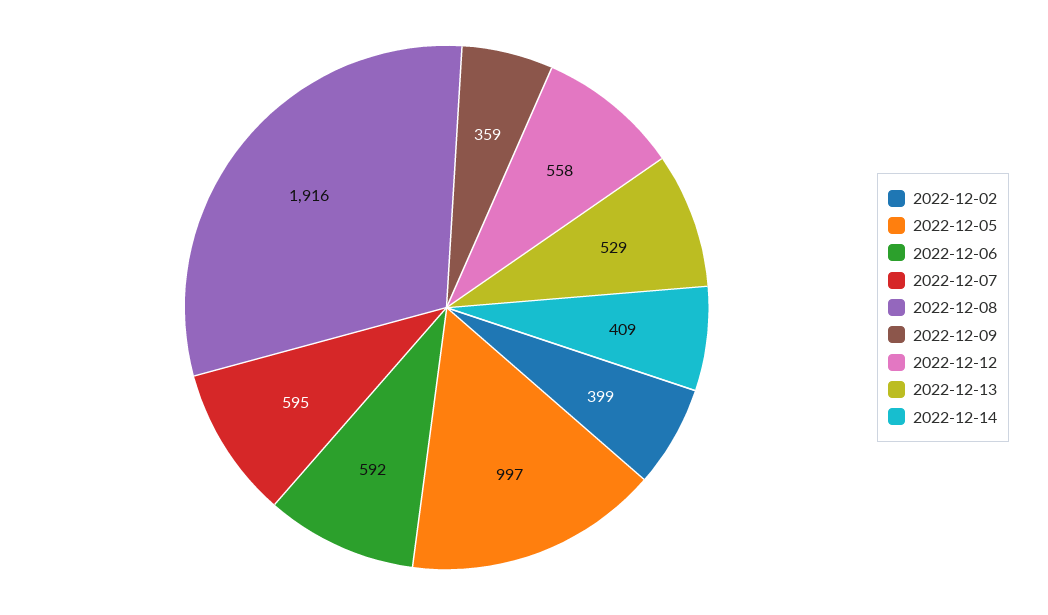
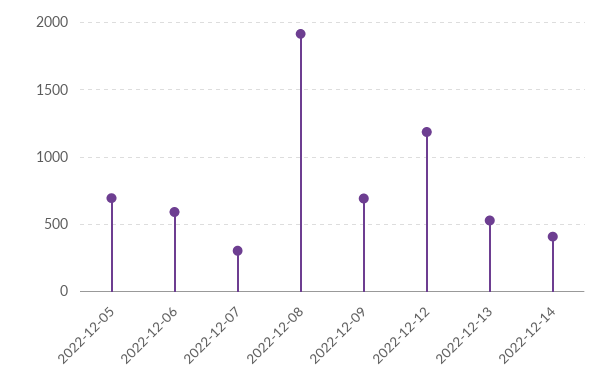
2022-12-02: 399 -> none
2022-12-05: 997 -> 700
2022-12-07: 595 -> 300
2022-12-09: 359 -> 700
2022-12-12: 558 -> 1200

